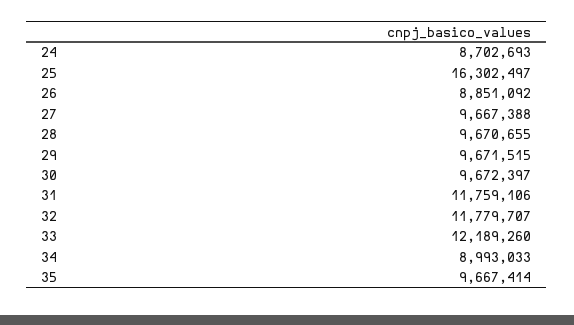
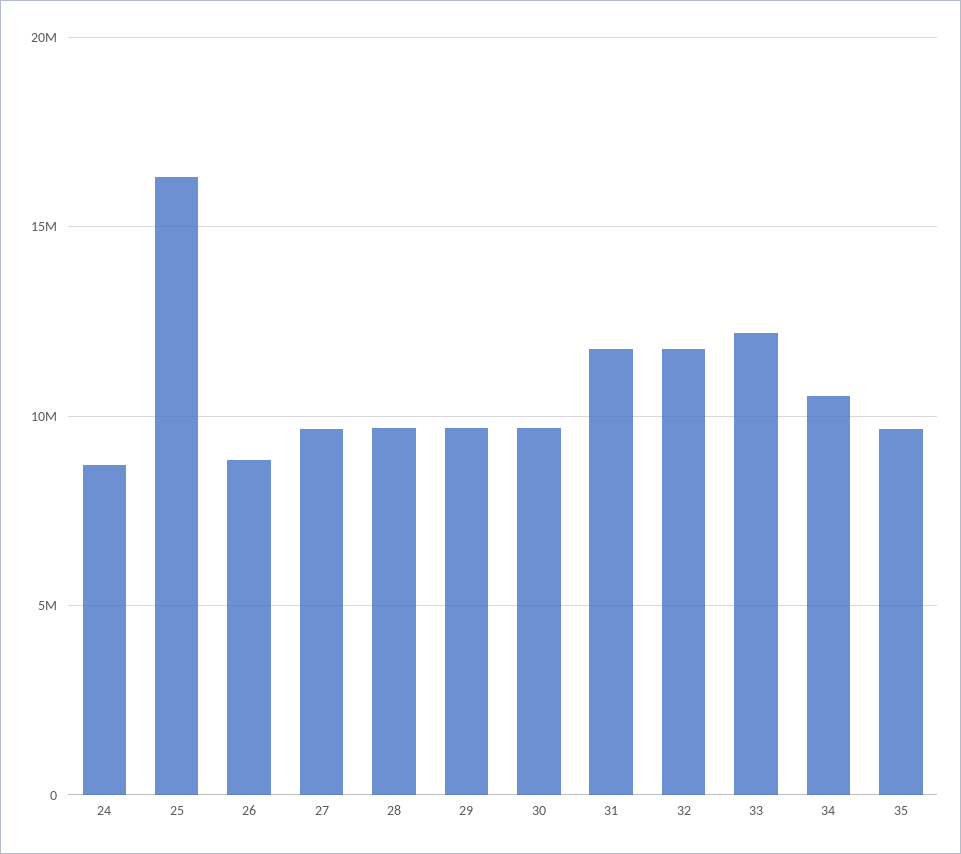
34: 8993033 -> 10500000

